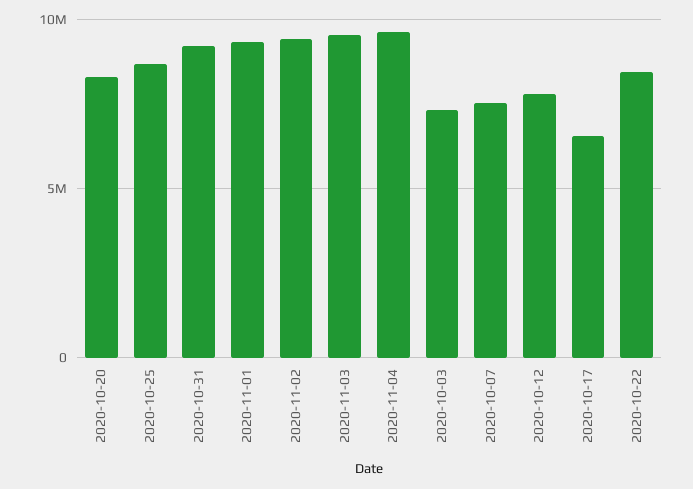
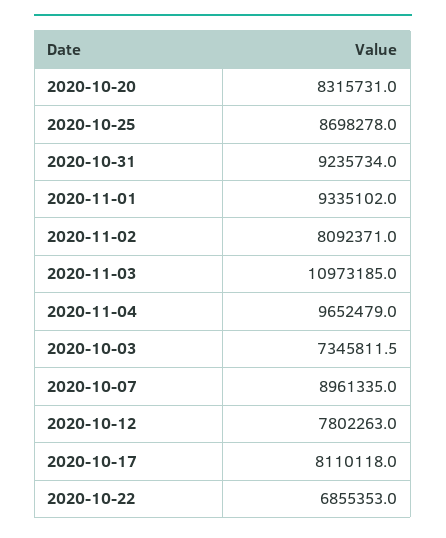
2020-11-02: 9500000 -> 8092371
2020-11-03: 9500000 -> 10973185
2020-10-07: 7500000 -> 8961335
2020-10-17: 6500000 -> 8110118
2020-10-22: 8500000 -> 6855353

